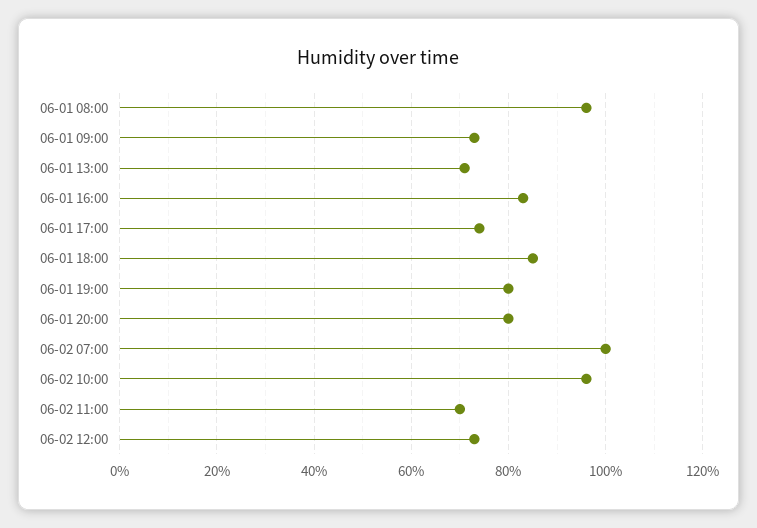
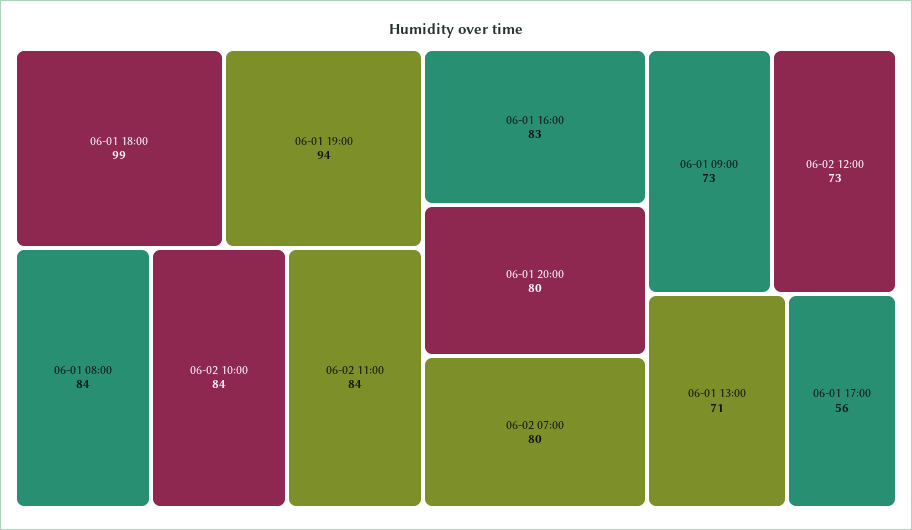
06-01 08:00: 95 -> 84
06-01 17:00: 75 -> 56
06-01 18:00: 85 -> 99
06-01 19:00: 80 -> 94
06-02 07:00: 100 -> 80
06-02 10:00: 95 -> 84
06-02 11:00: 70 -> 84

